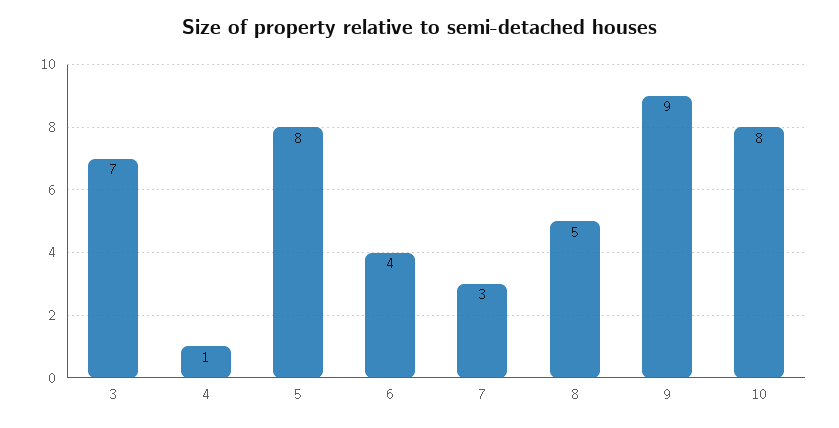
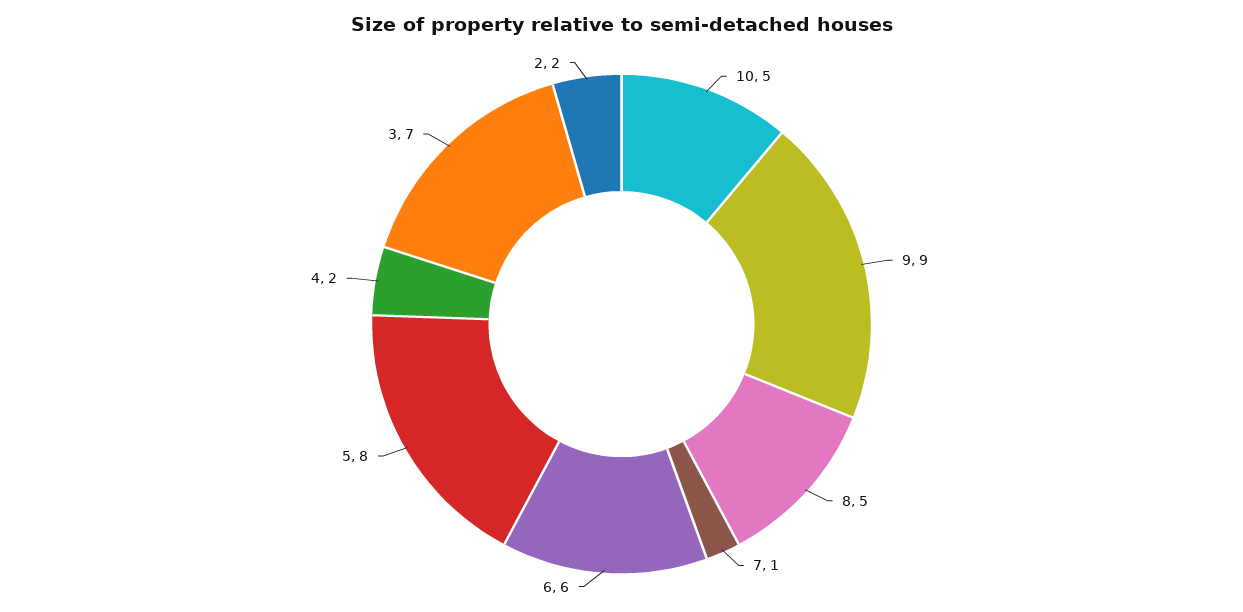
4: 1 -> 2
6: 4 -> 6
7: 3 -> 1
10: 8 -> 5
2: none -> 2

